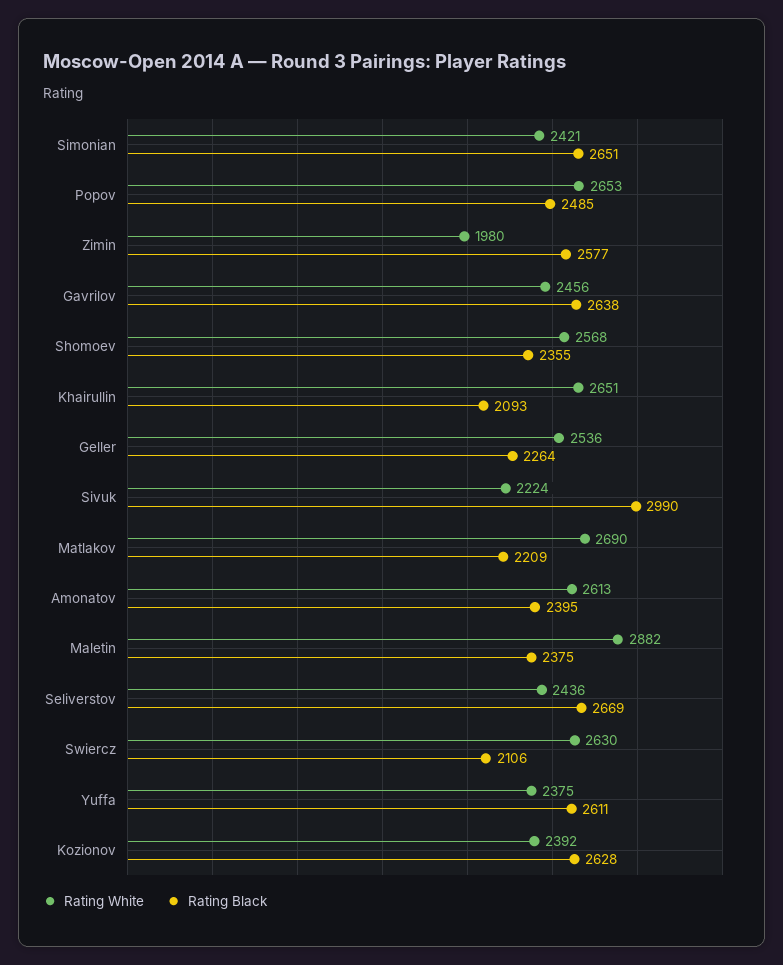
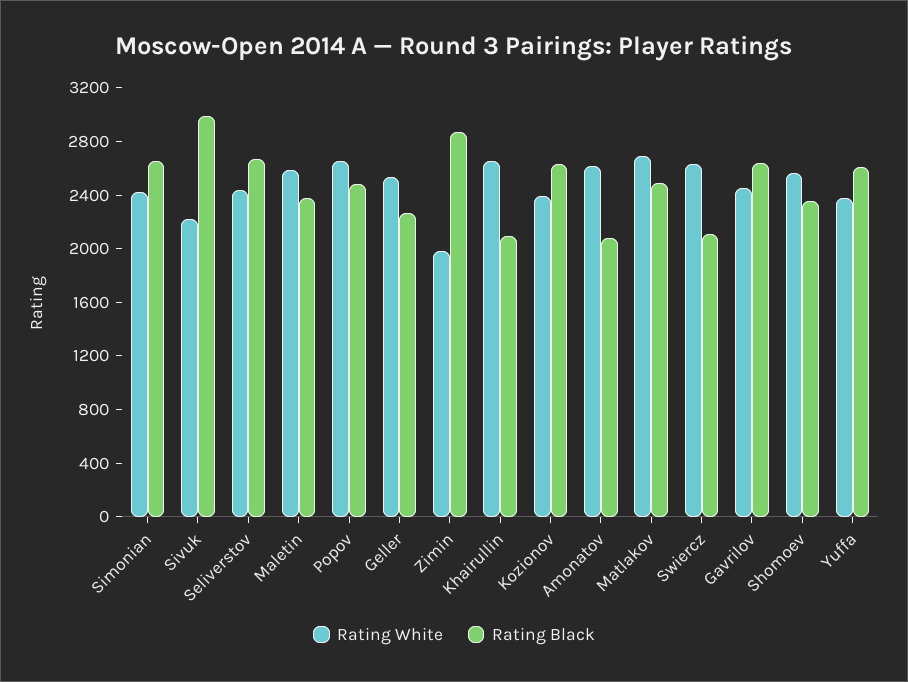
Rating Black, Zimin: 2577 -> 2900
Rating Black, Matlakov: 2209 -> 2500
Rating Black, Amonatov: 2395 -> 2100
Rating White, Maletin: 2882 -> 2600

